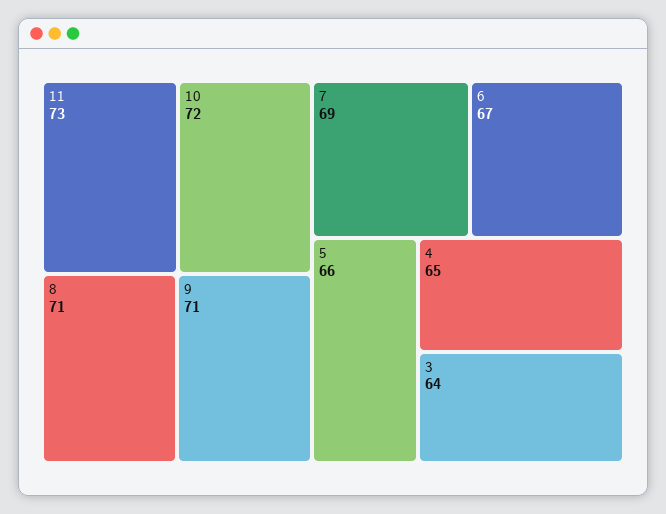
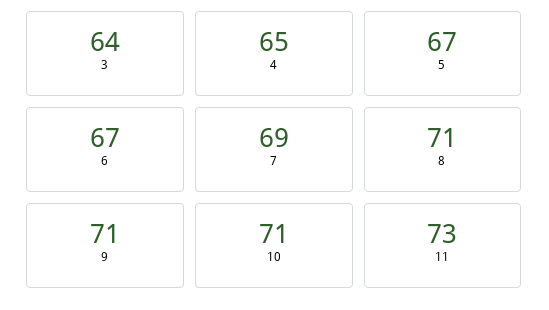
10: 72 -> 71
5: 66 -> 67

